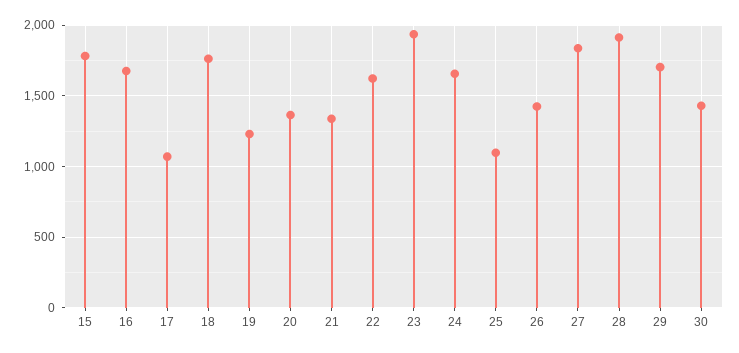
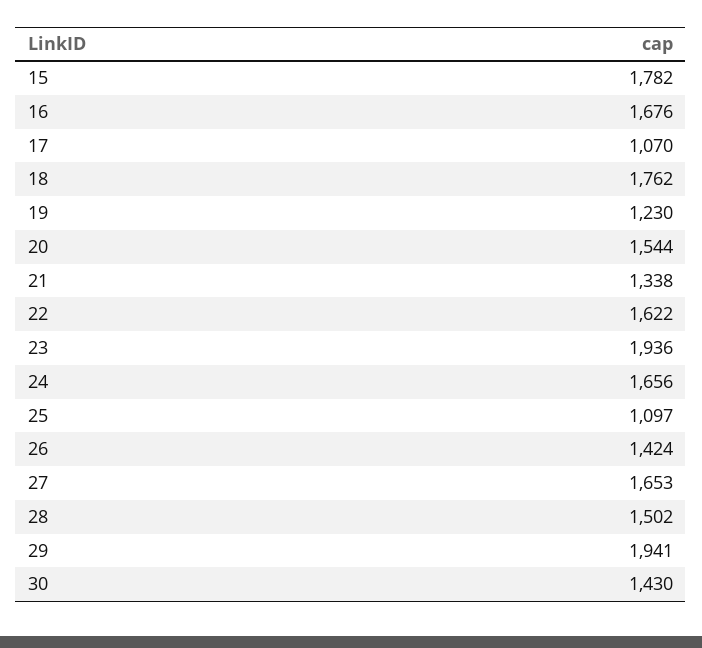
20: 1350 -> 1544
27: 1850 -> 1653
28: 1900 -> 1502
29: 1700 -> 1941

